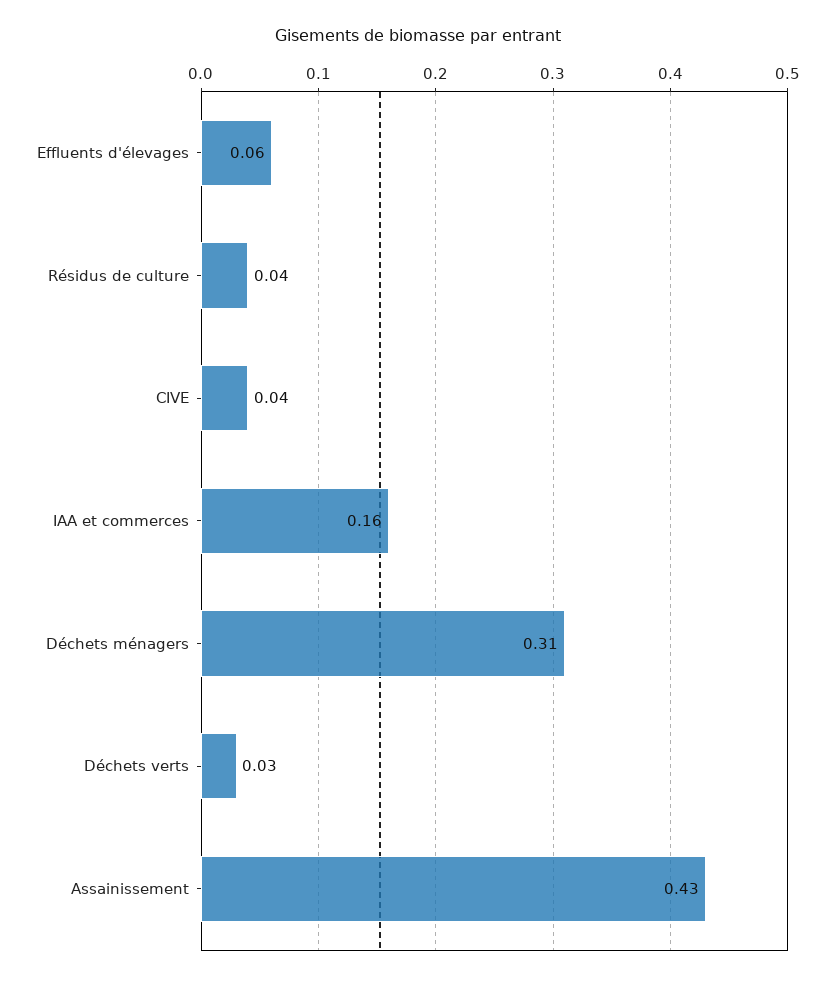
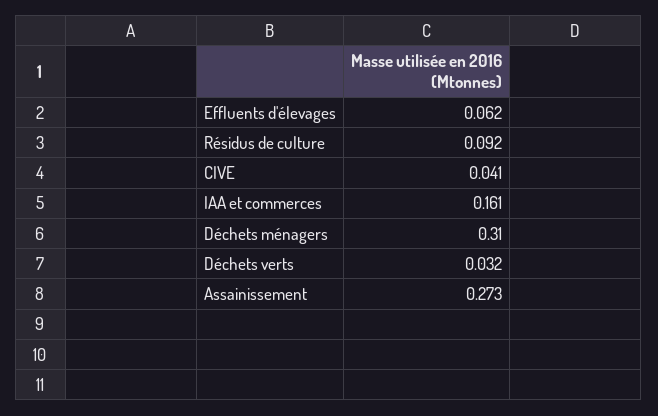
Résidus de culture: 0.04 -> 0.092
Assainissement: 0.43 -> 0.273

